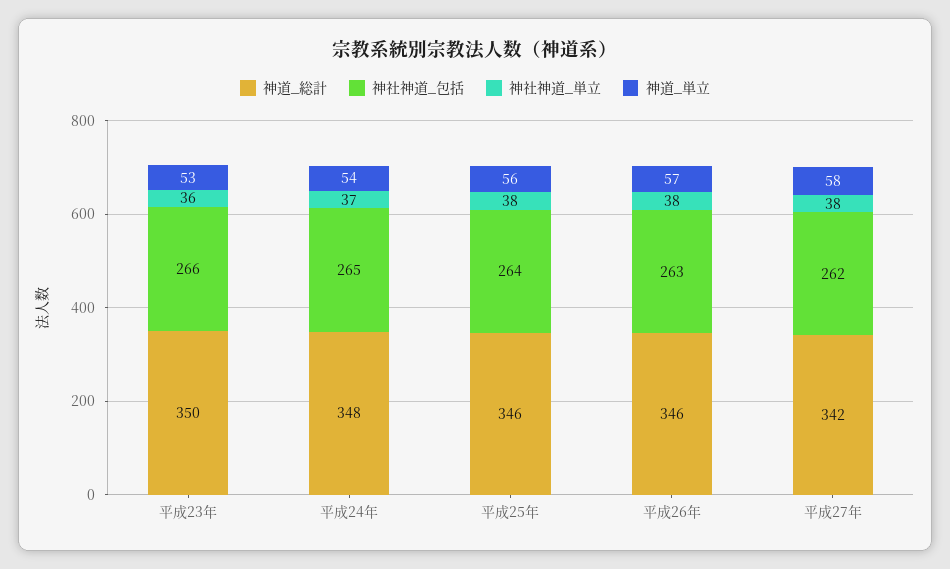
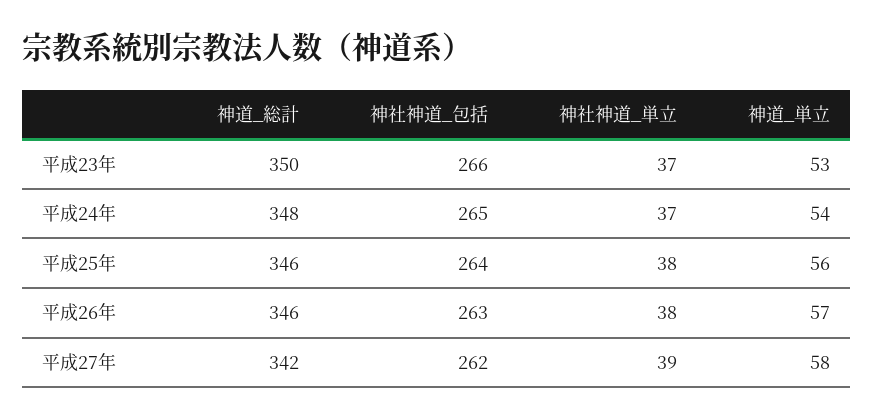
神社神道_単立, 平成23年: 36 -> 37
神社神道_単立, 平成27年: 38 -> 39

